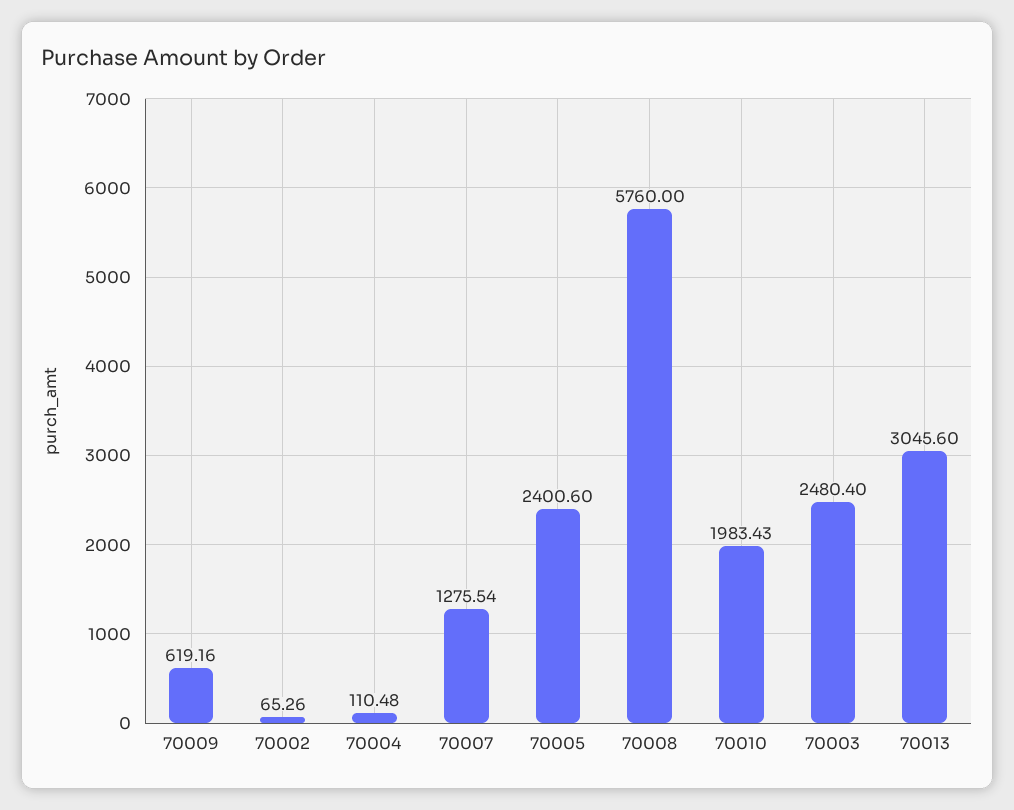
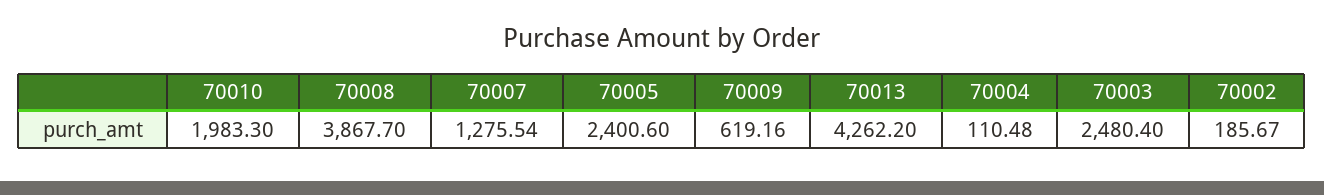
70002: 65.26 -> 185.67
70008: 5760 -> 3867.7
70010: 1983.43 -> 1983.3
70013: 3045.6 -> 4262.2

